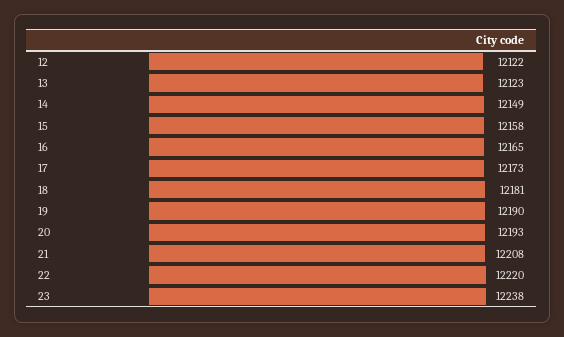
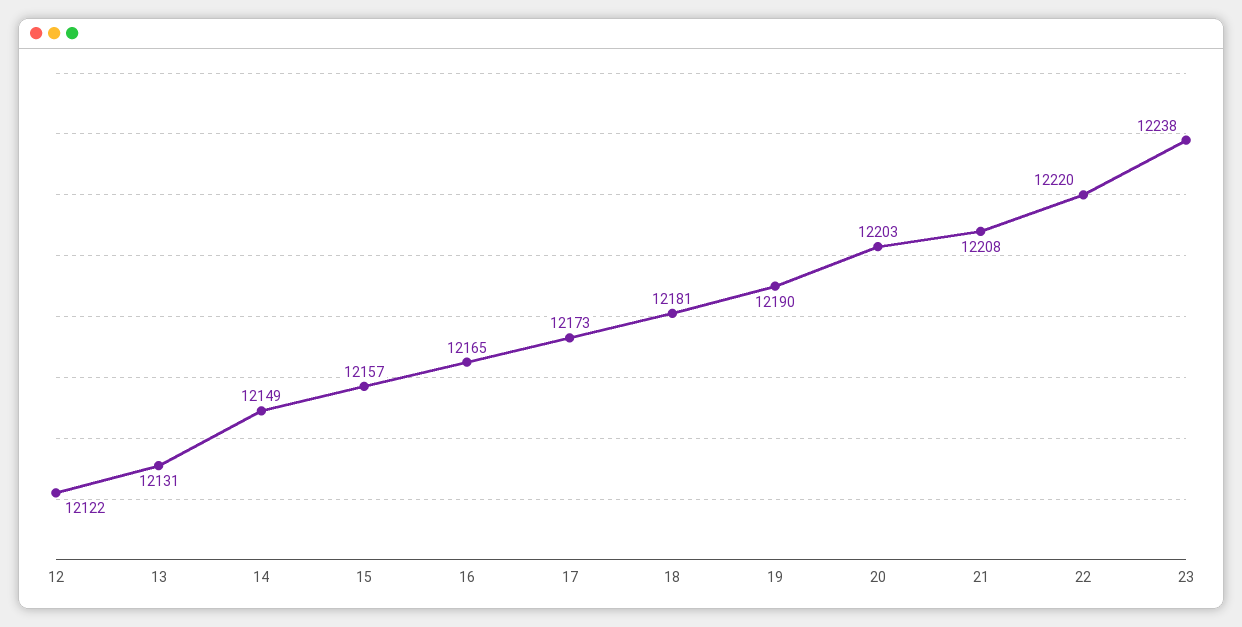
13: 12123 -> 12131
15: 12158 -> 12157
20: 12193 -> 12203

